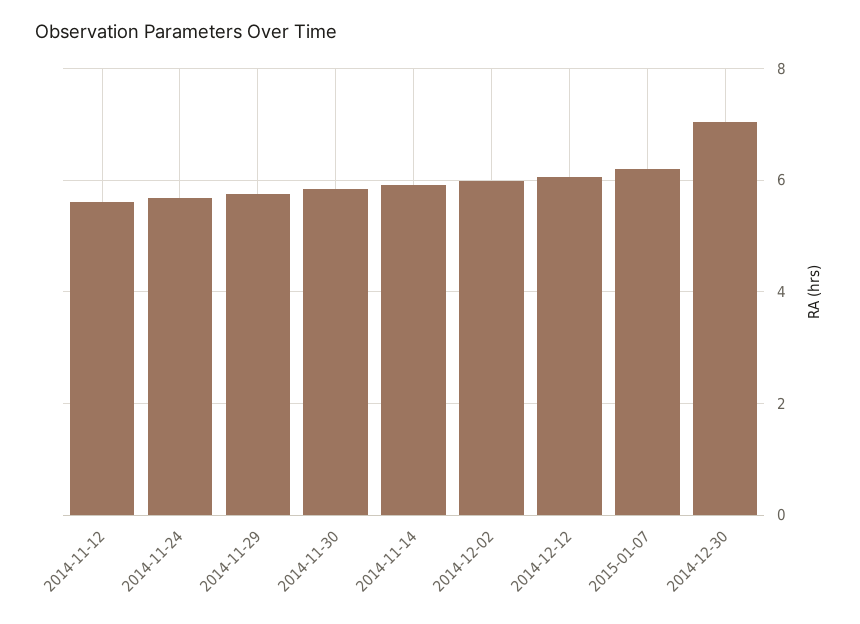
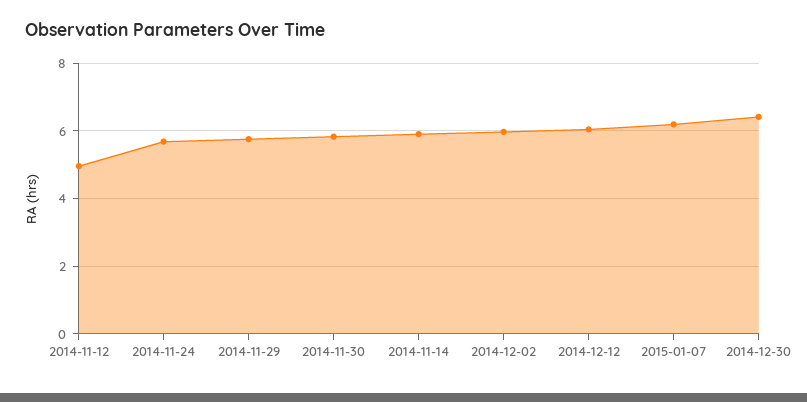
2014-11-12: 5.6 -> 5
2014-12-30: 7 -> 6.4

